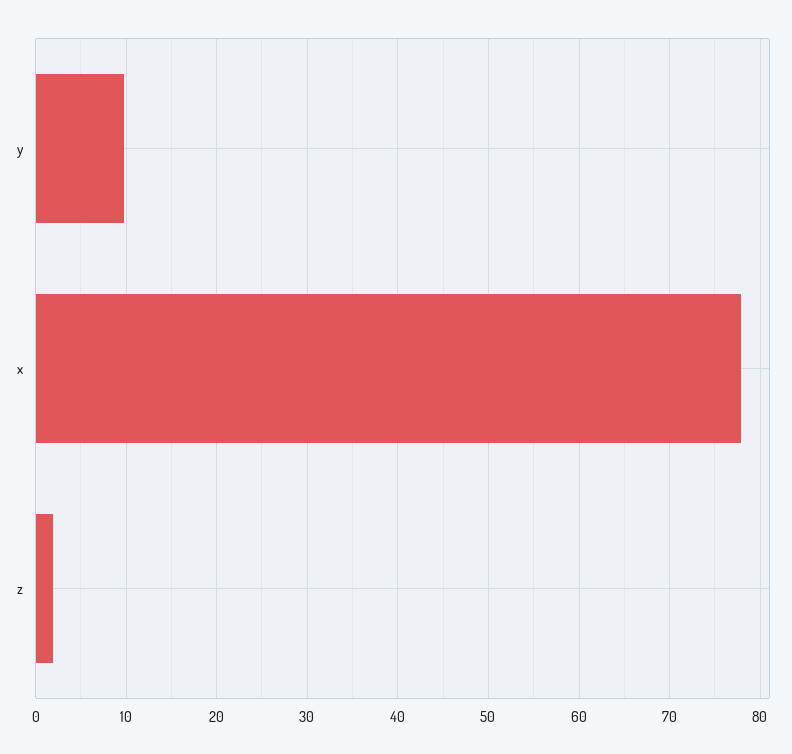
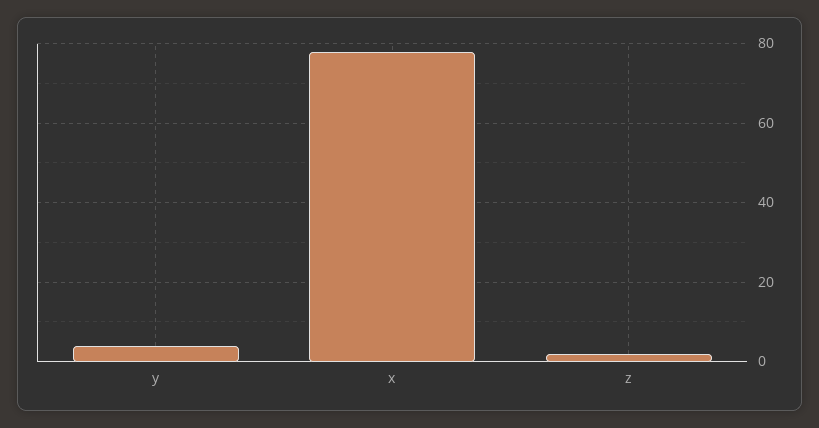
y: 10 -> 4

